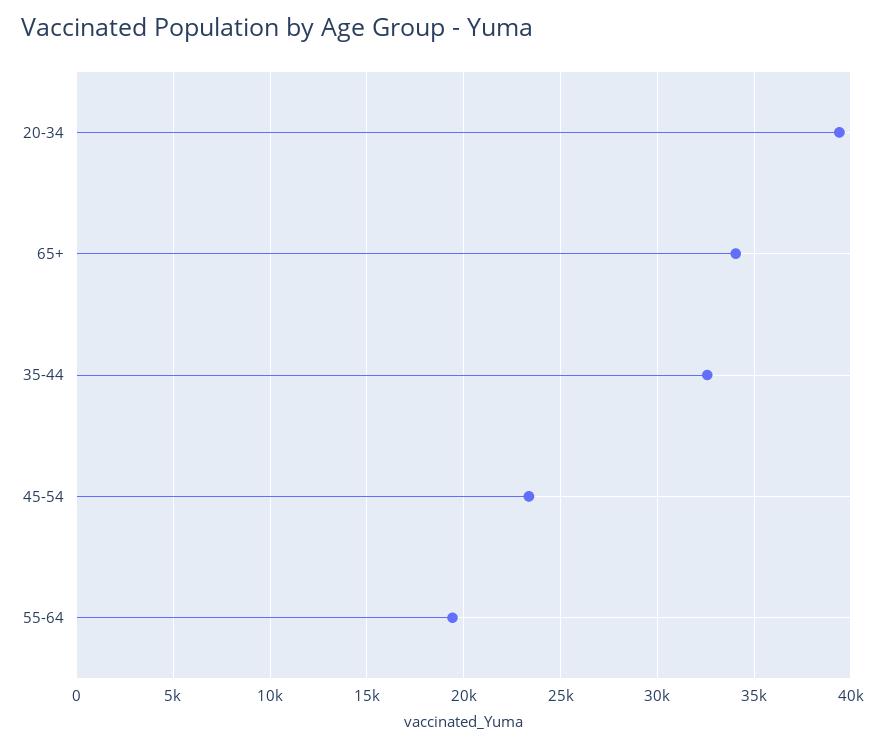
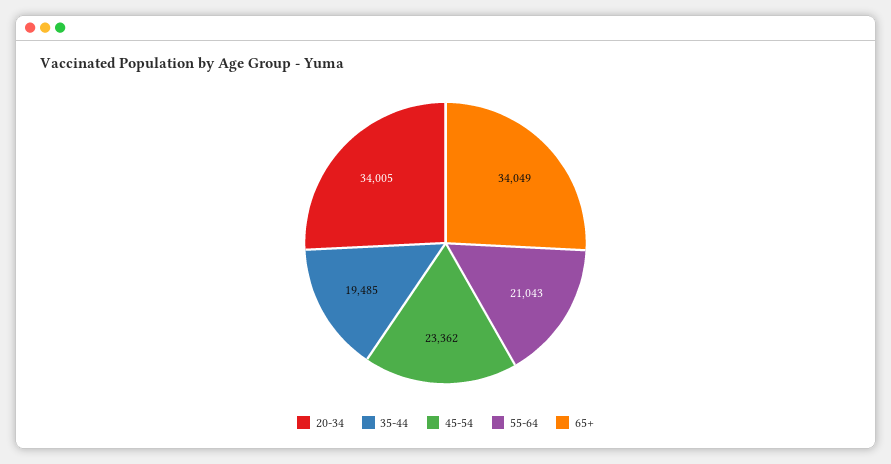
20-34: 39500 -> 34005
35-44: 32500 -> 19485
55-64: 19500 -> 21043

